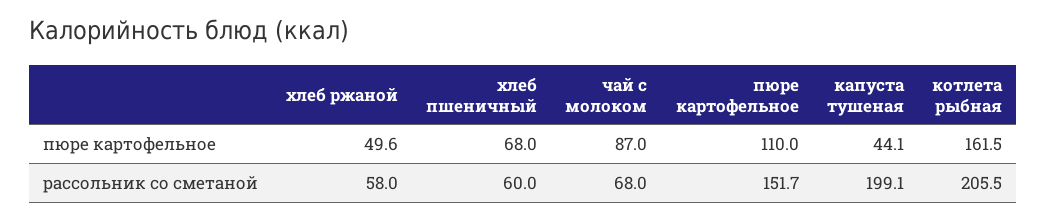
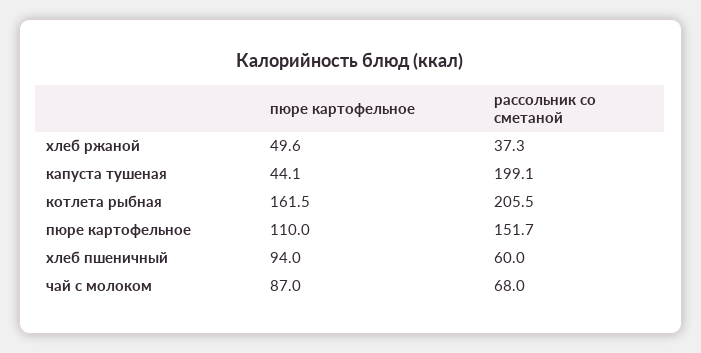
хлеб пшеничный, пюре картофельное: 68 -> 94
хлеб ржаной, рассольник со сметаной: 58 -> 37.3

